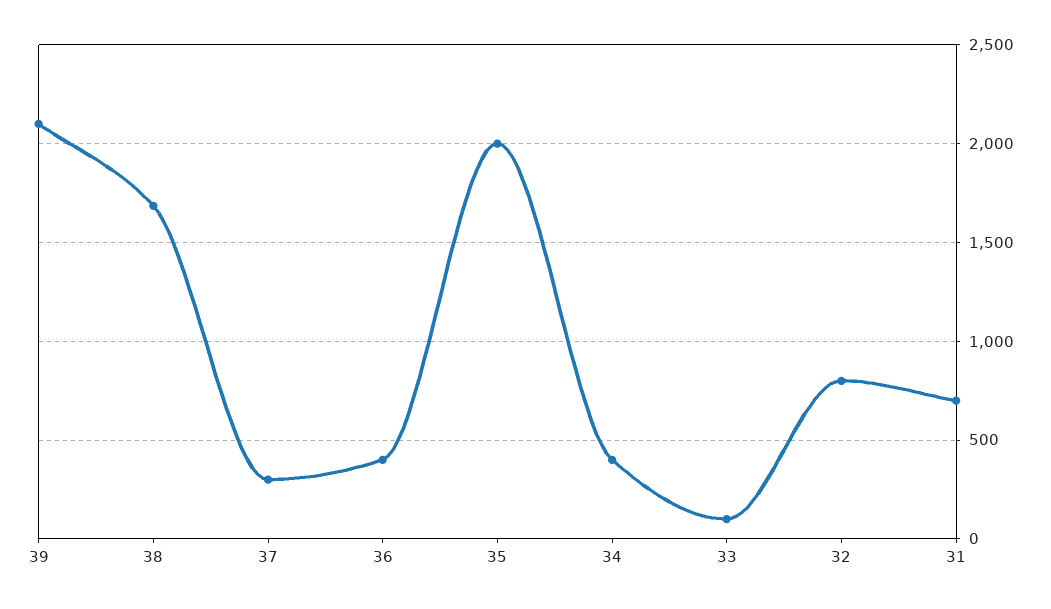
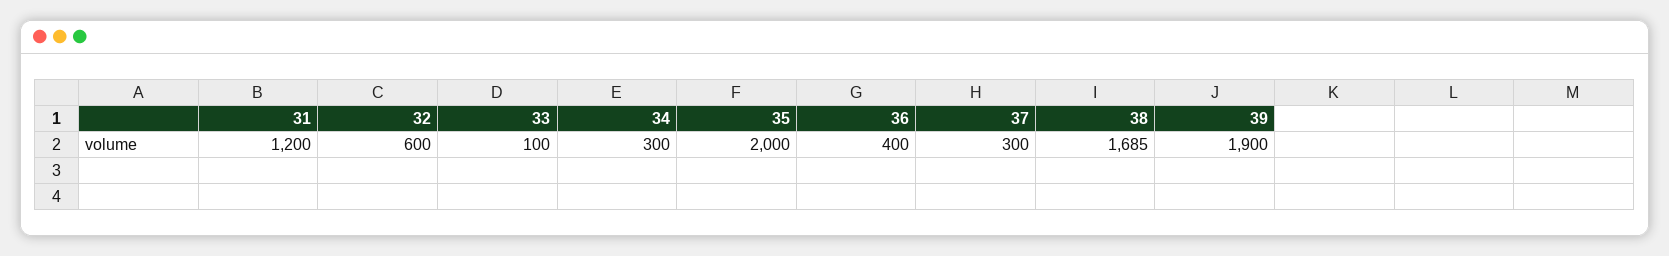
39: 2100 -> 1900
34: 400 -> 300
32: 800 -> 600
31: 700 -> 1200

